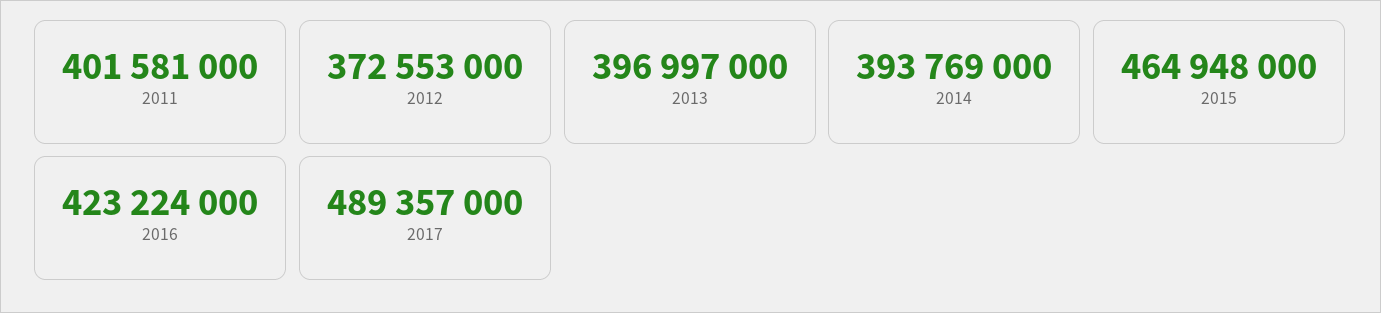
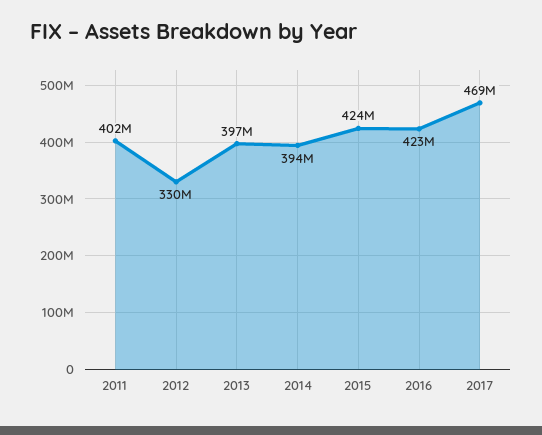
2012: 372553000 -> 330000000
2015: 464948000 -> 424000000
2017: 489357000 -> 469000000

